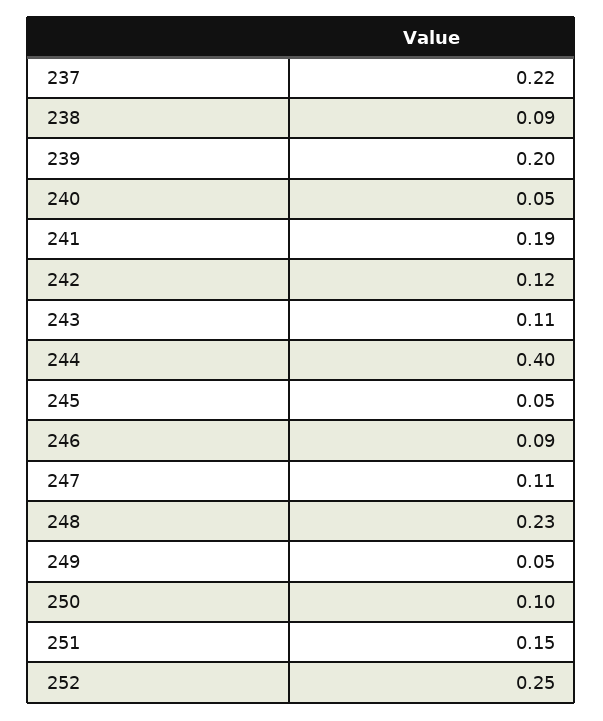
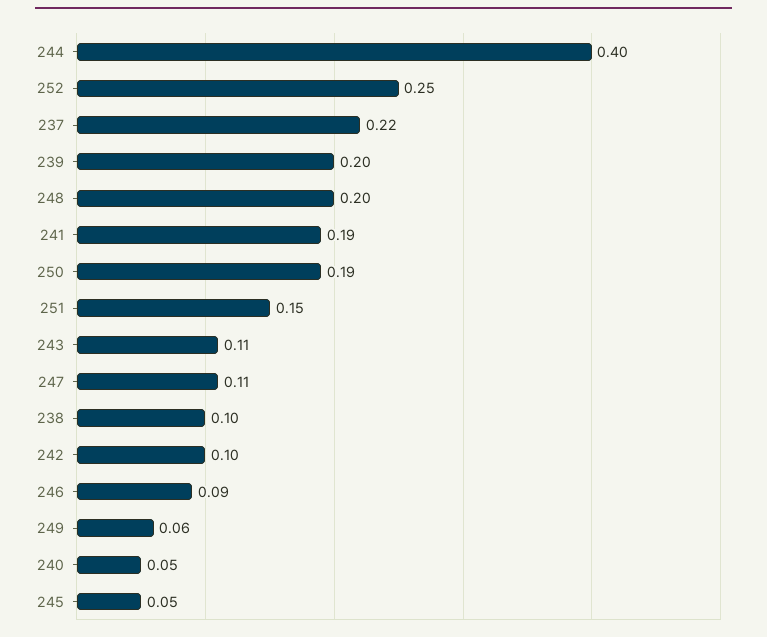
238: 0.09 -> 0.1
242: 0.12 -> 0.1
248: 0.23 -> 0.2
249: 0.05 -> 0.06
250: 0.1 -> 0.19

